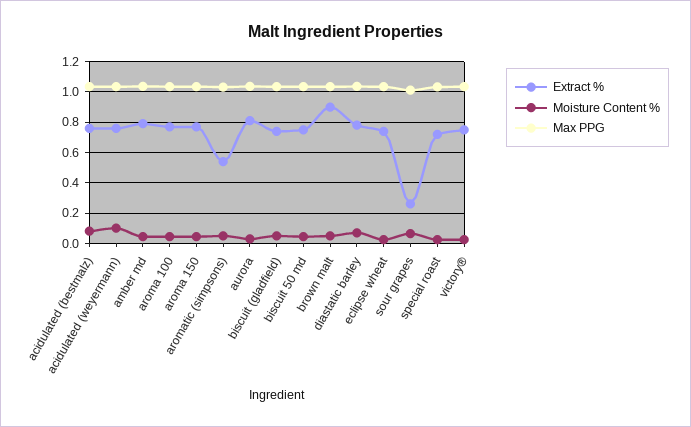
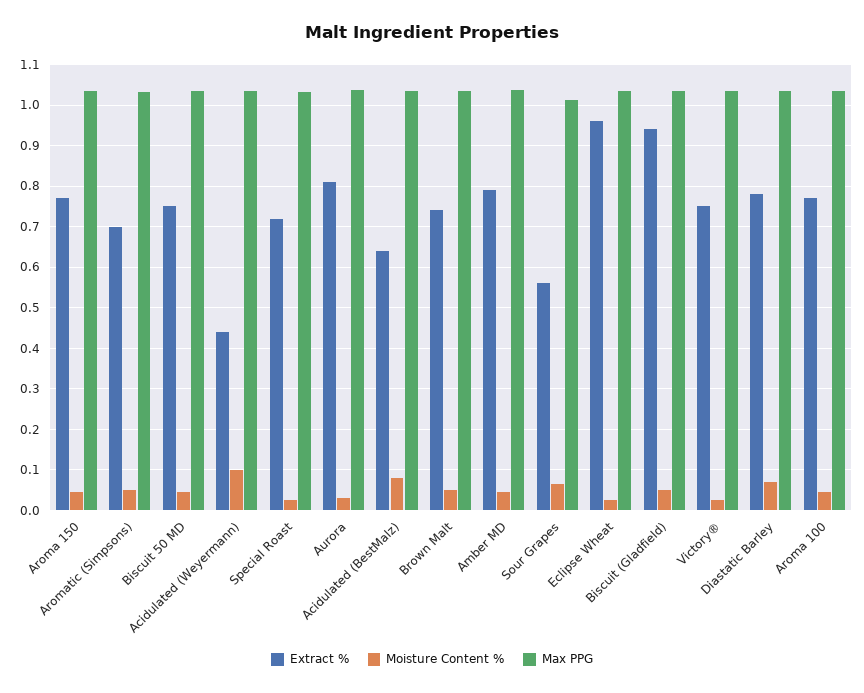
Extract %, acidulated (bestmalz): 0.75 -> 0.64
Extract %, acidulated (weyermann): 0.75 -> 0.44
Extract %, aromatic (simpsons): 0.55 -> 0.7
Extract %, biscuit (gladfield): 0.75 -> 0.94
Extract %, brown malt: 0.9 -> 0.74
Extract %, eclipse wheat: 0.75 -> 0.96
Extract %, sour grapes: 0.25 -> 0.56

